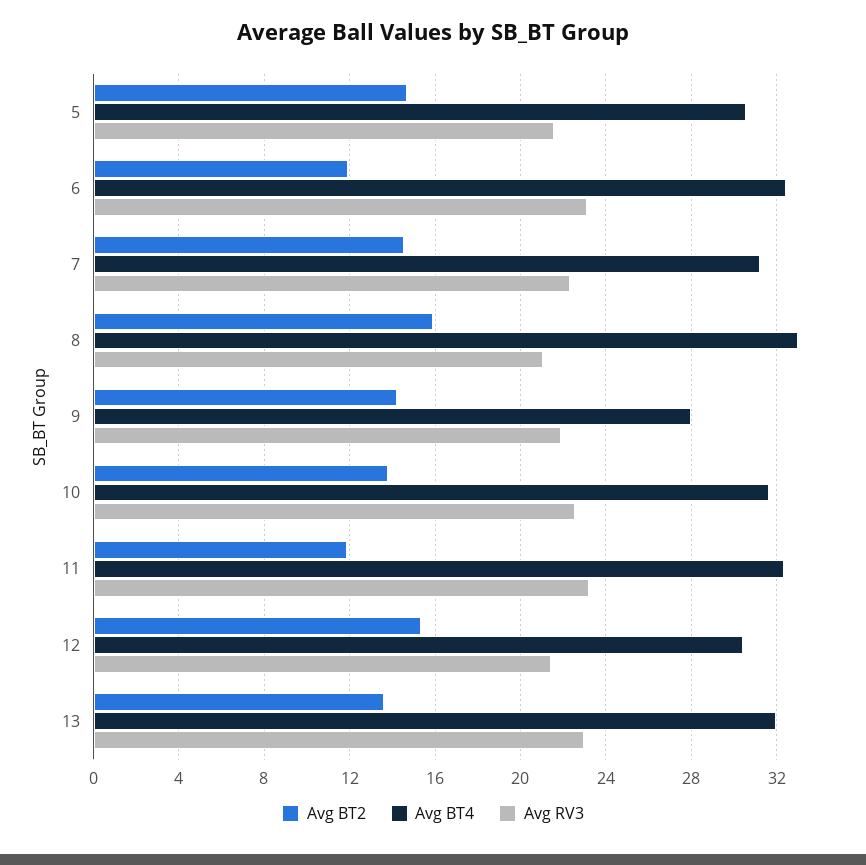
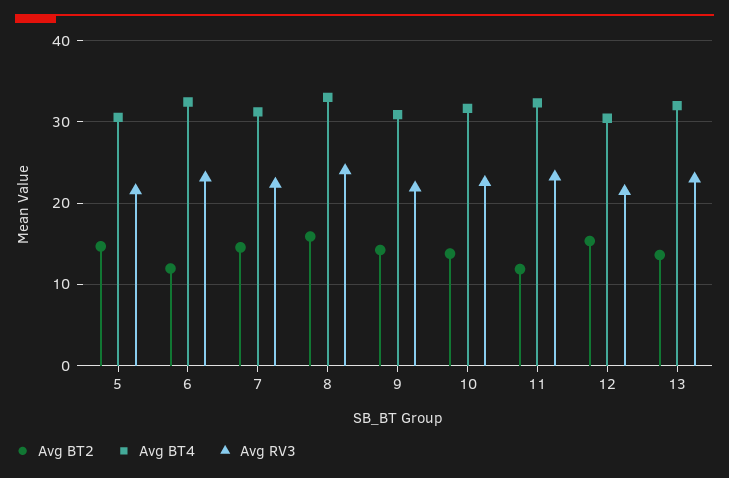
Avg RV3, 8: 21 -> 24
Avg BT4, 9: 28 -> 31

